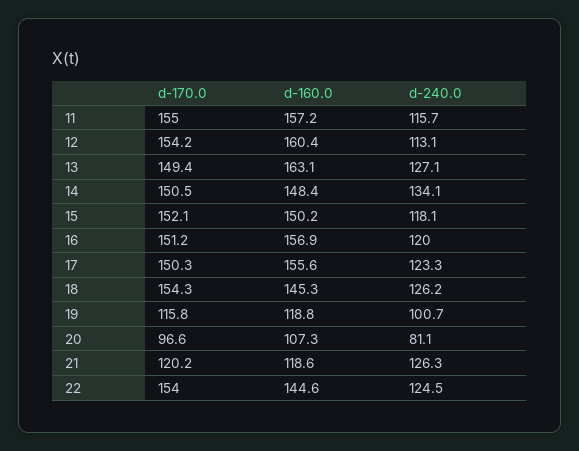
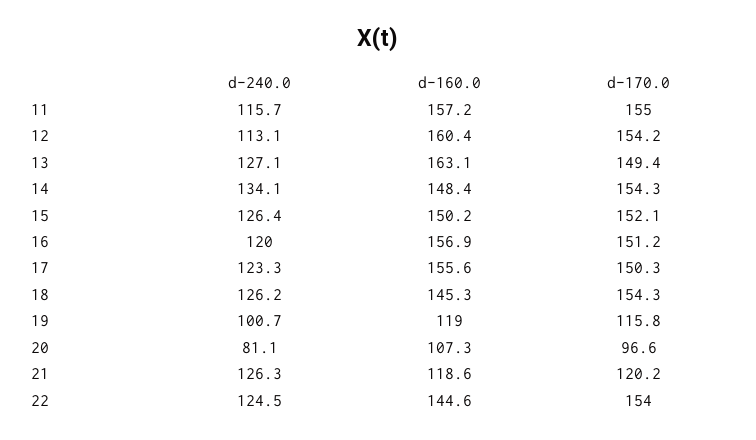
d-170.0, 14: 150.5 -> 154.3
d-240.0, 15: 118.1 -> 126.4
d-160.0, 19: 118.8 -> 119

